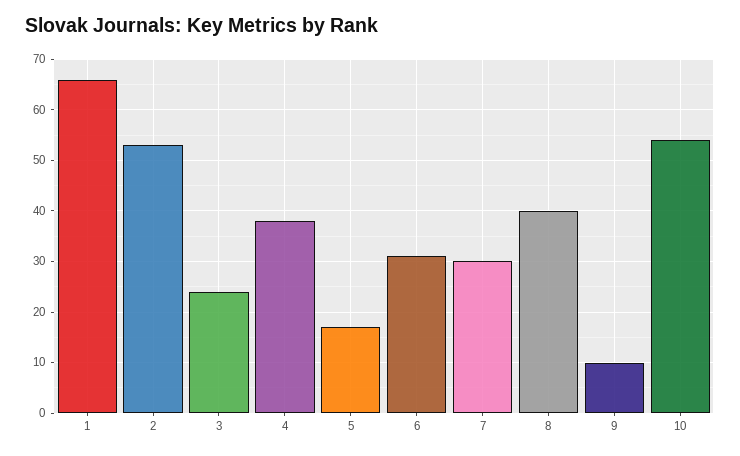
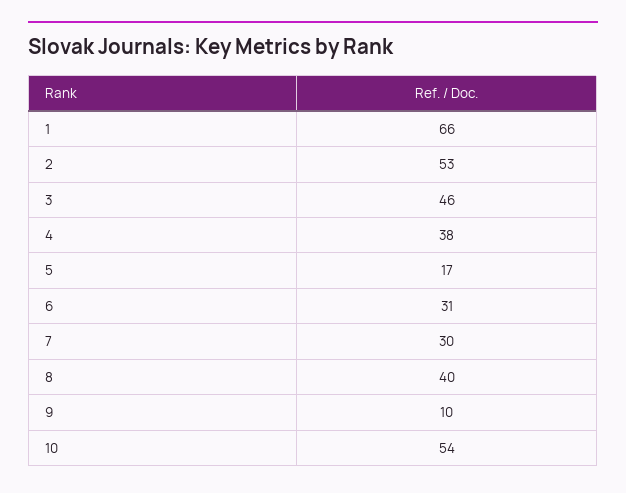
3: 25 -> 46

